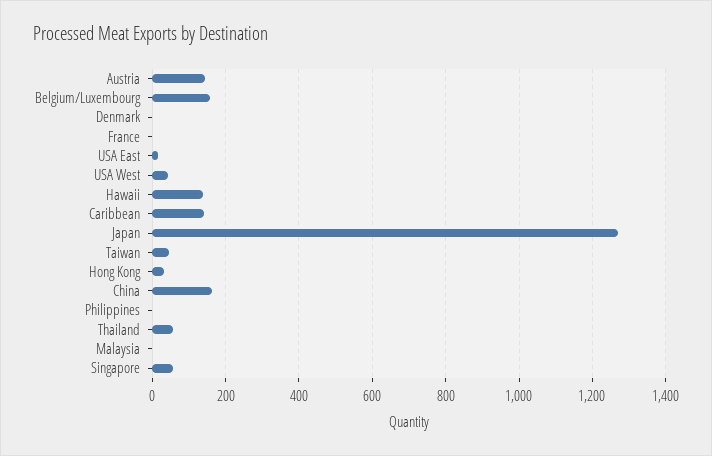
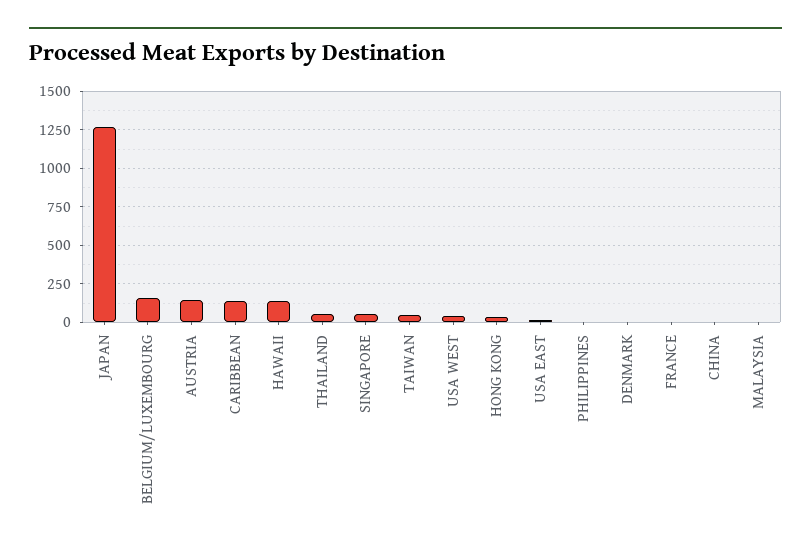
China: 160 -> 0

